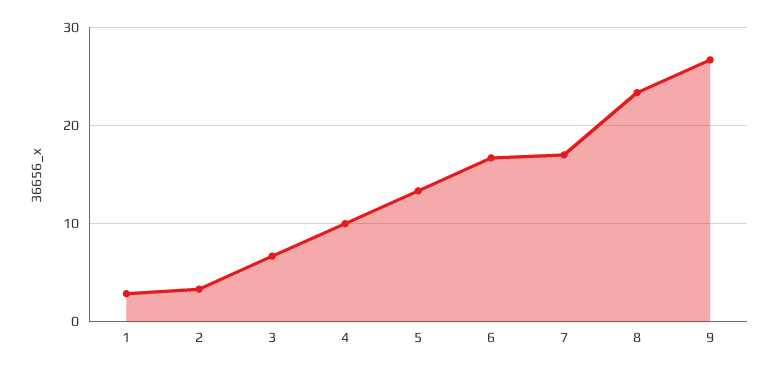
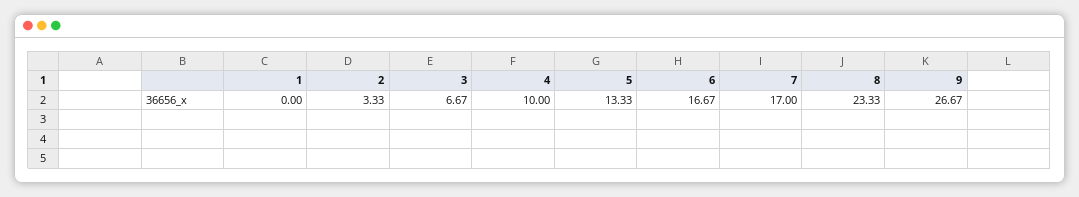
1: 3 -> 0

